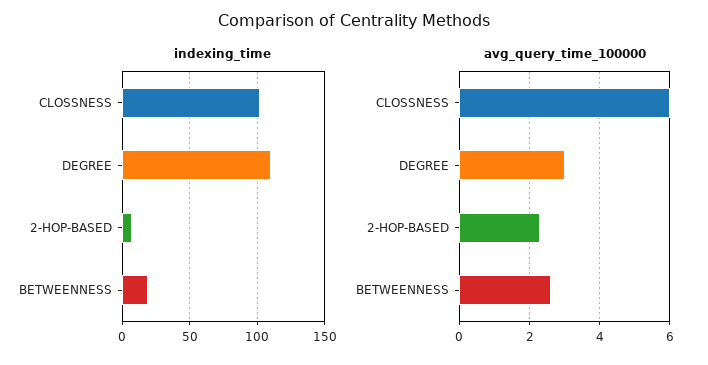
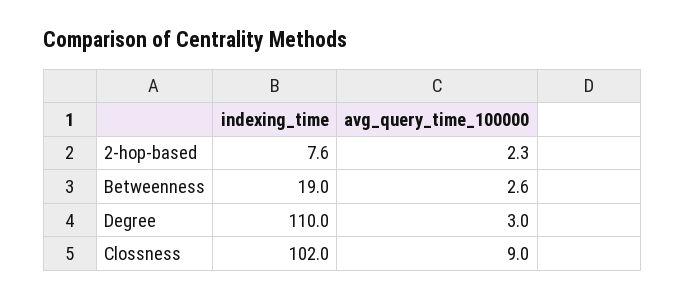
avg_query_time_100000, CLOSSNESS: 6 -> 9

